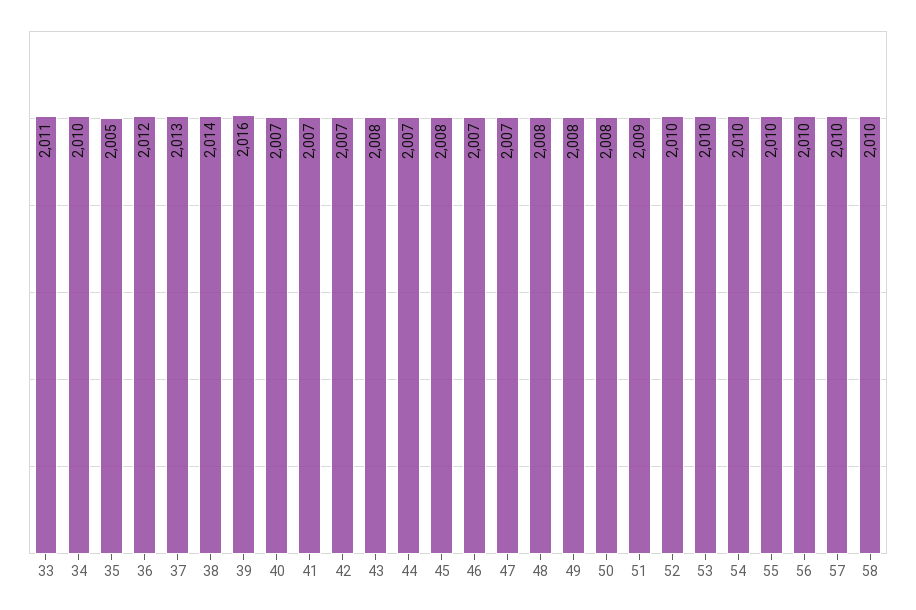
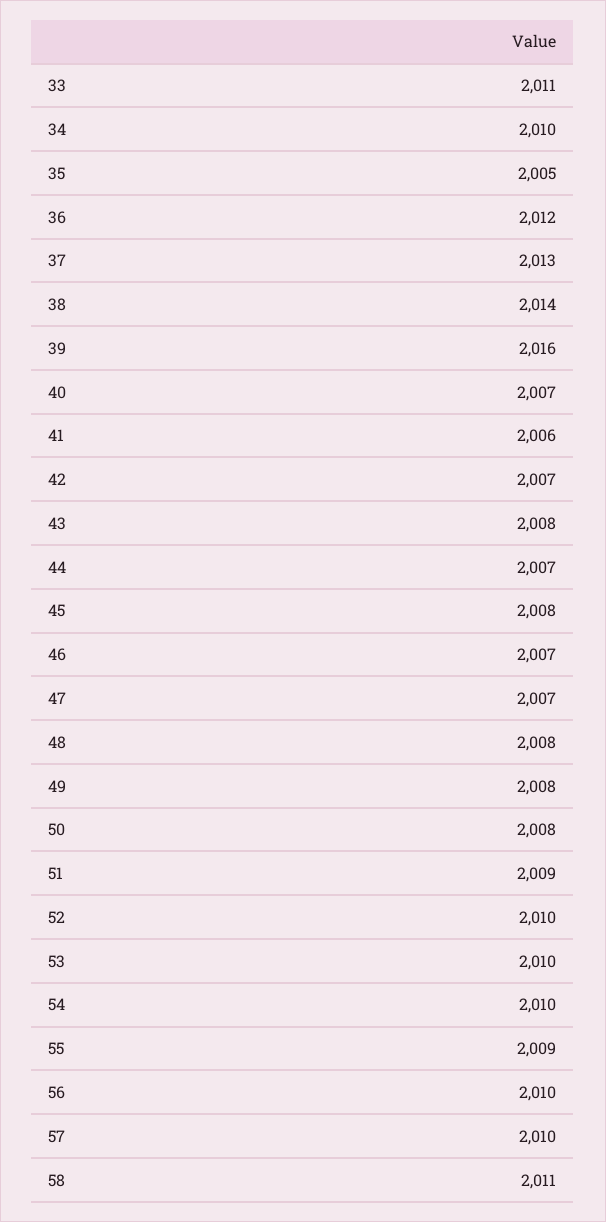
41: 2007 -> 2006
55: 2010 -> 2009
58: 2010 -> 2011

